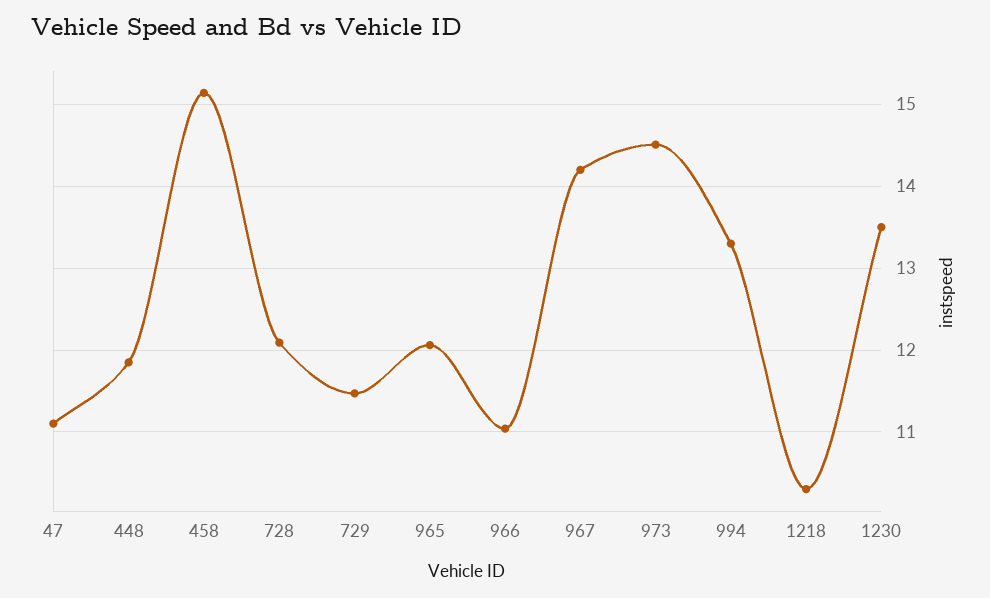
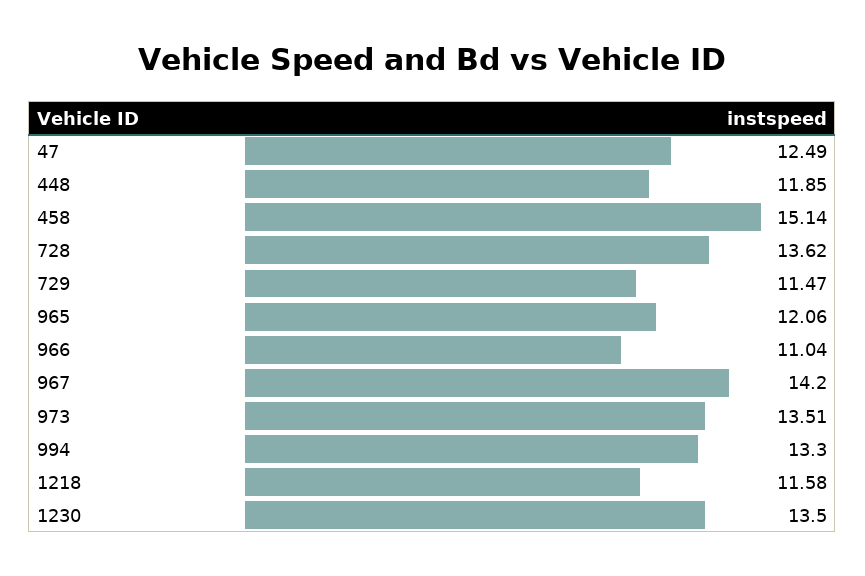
47: 11.1 -> 12.49
728: 12.1 -> 13.62
973: 14.5 -> 13.51
1218: 10.3 -> 11.58

